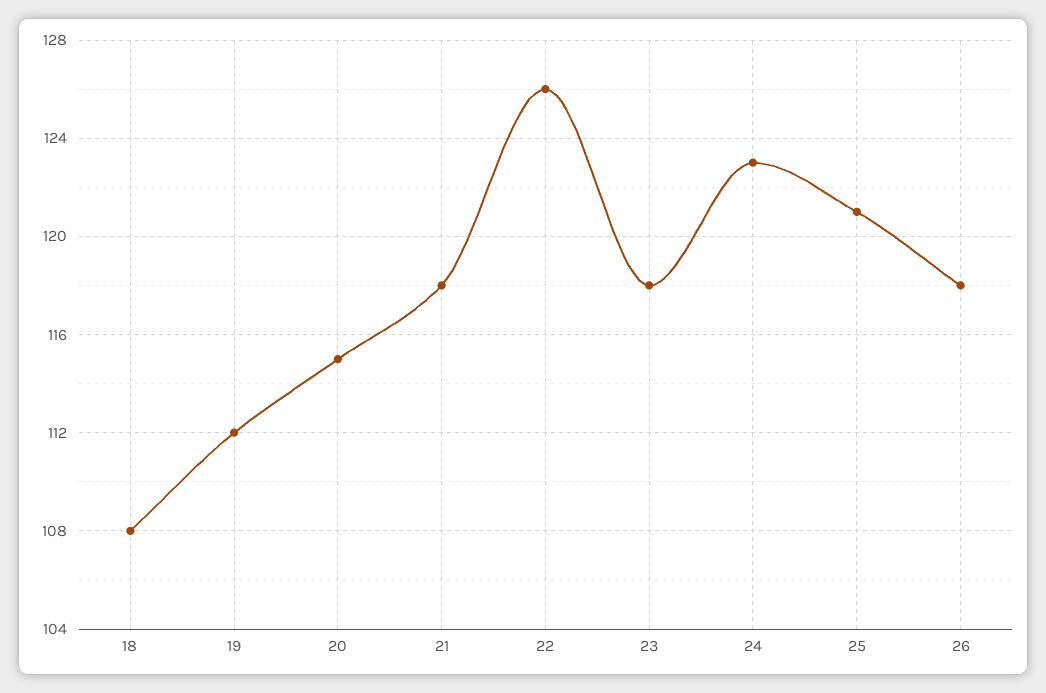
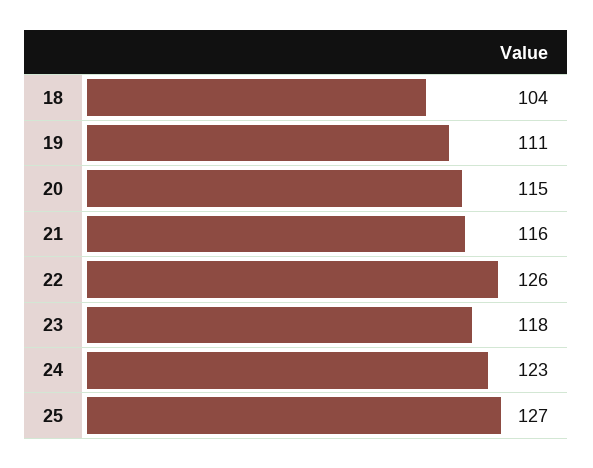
18: 108 -> 104
19: 112 -> 111
21: 118 -> 116
25: 121 -> 127
26: 118 -> none

